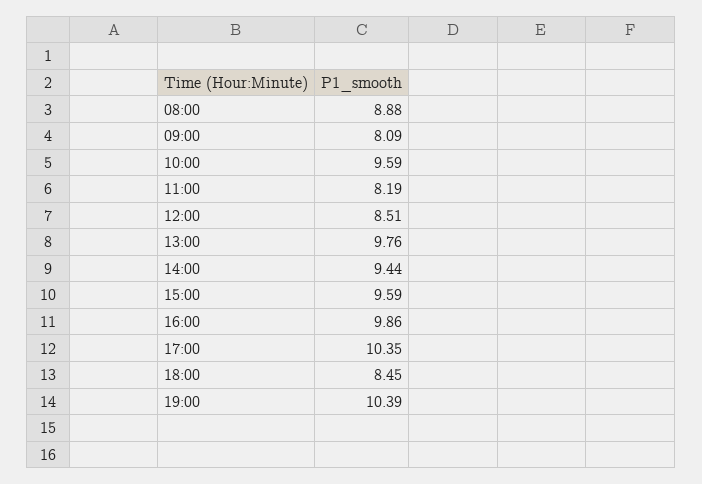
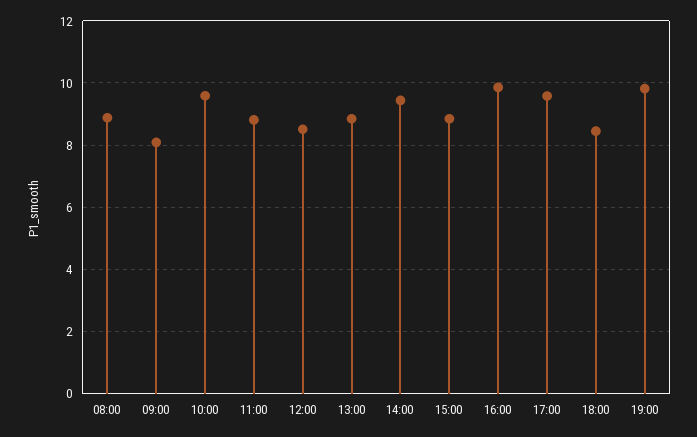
11:00: 8.19 -> 8.8
13:00: 9.76 -> 8.8
15:00: 9.59 -> 8.8
17:00: 10.35 -> 9.6
19:00: 10.39 -> 9.8

